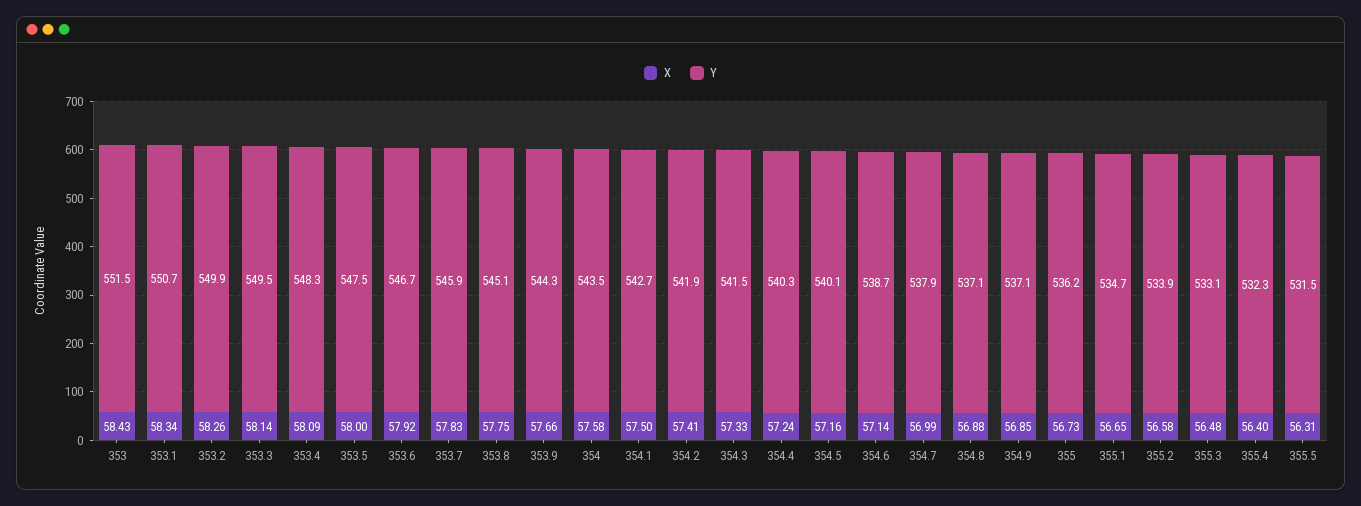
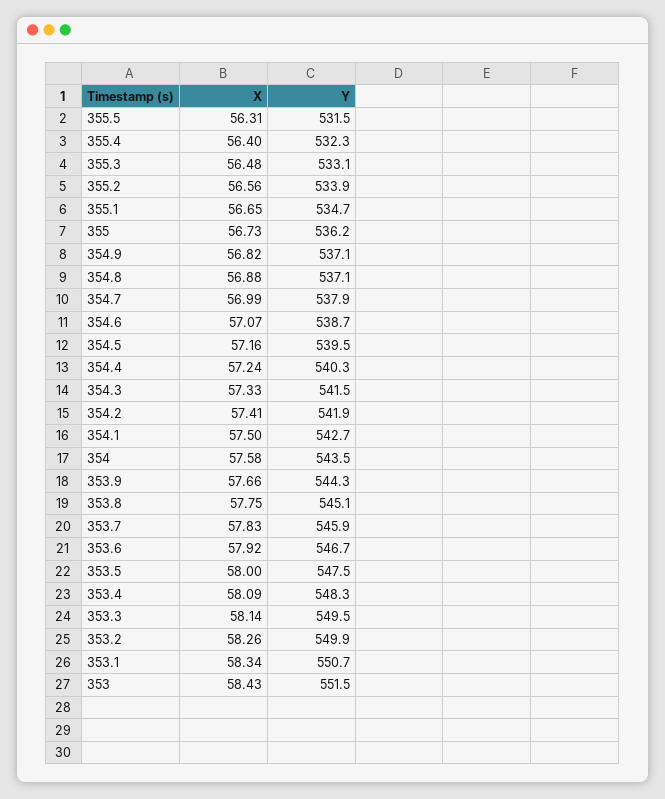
Y, 354.5: 540.1 -> 539.5
X, 354.6: 57.14 -> 57.07
X, 354.9: 56.85 -> 56.82
X, 355.2: 56.58 -> 56.56

